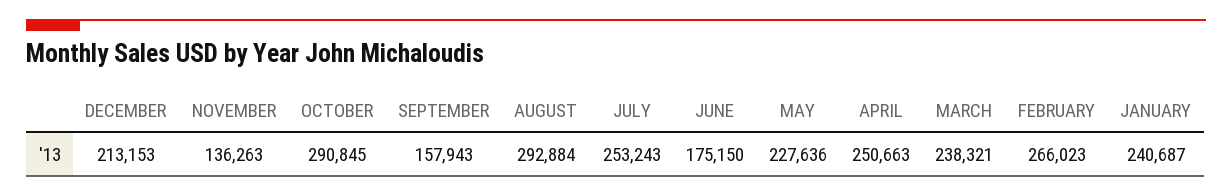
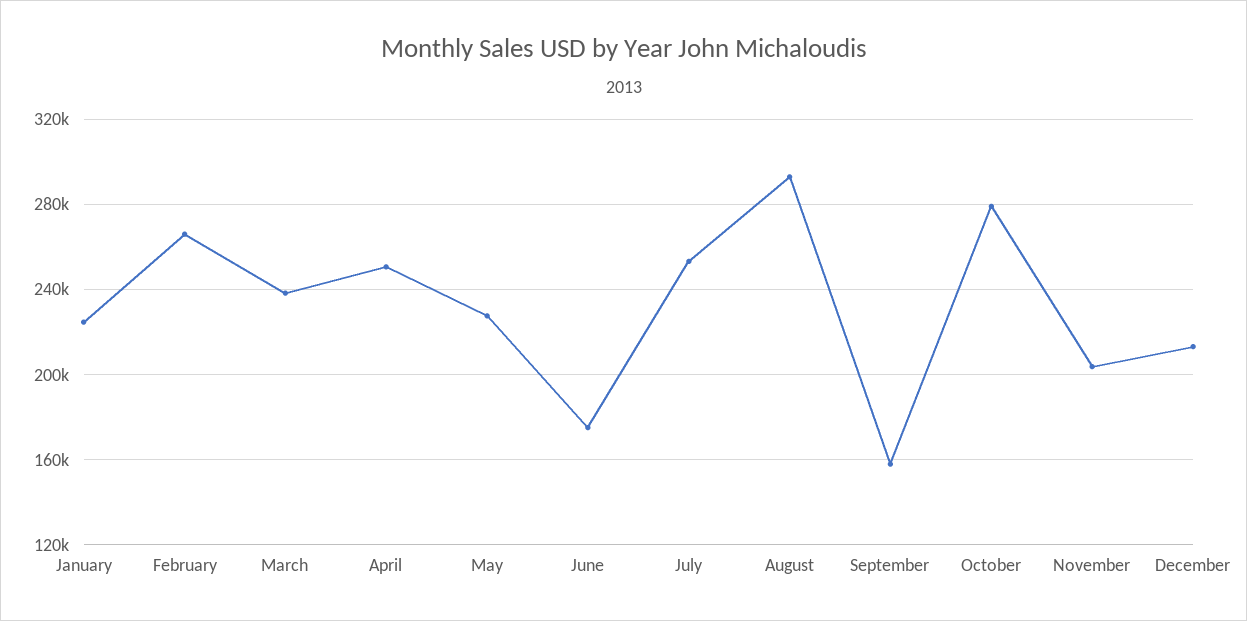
NOVEMBER: 136263 -> 205000
OCTOBER: 290845 -> 280000
JANUARY: 240687 -> 225000

